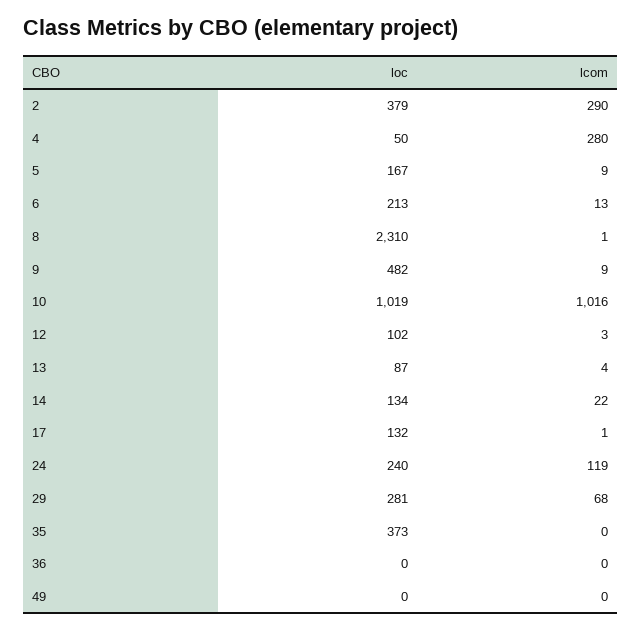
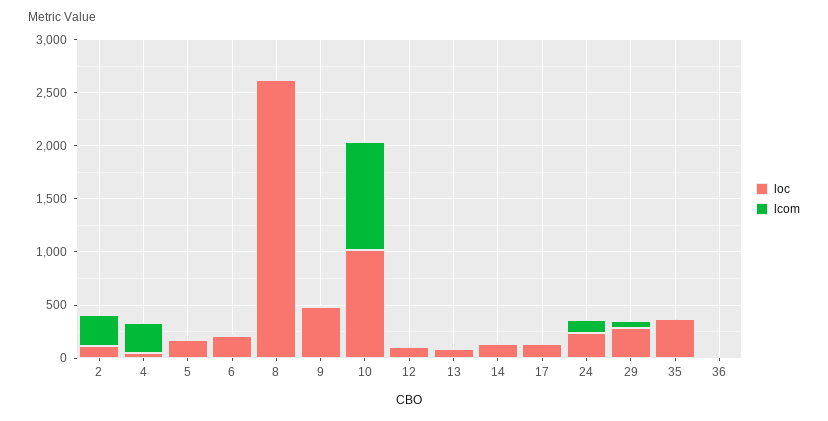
loc, 2: 379 -> 100
loc, 8: 2310 -> 2600
loc, 49: 0 -> none
lcom, 49: 0 -> none

